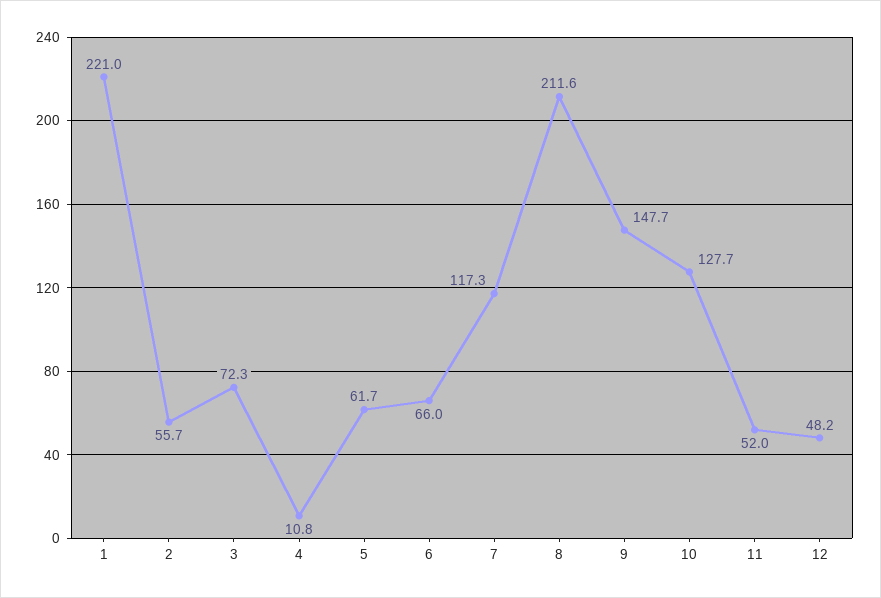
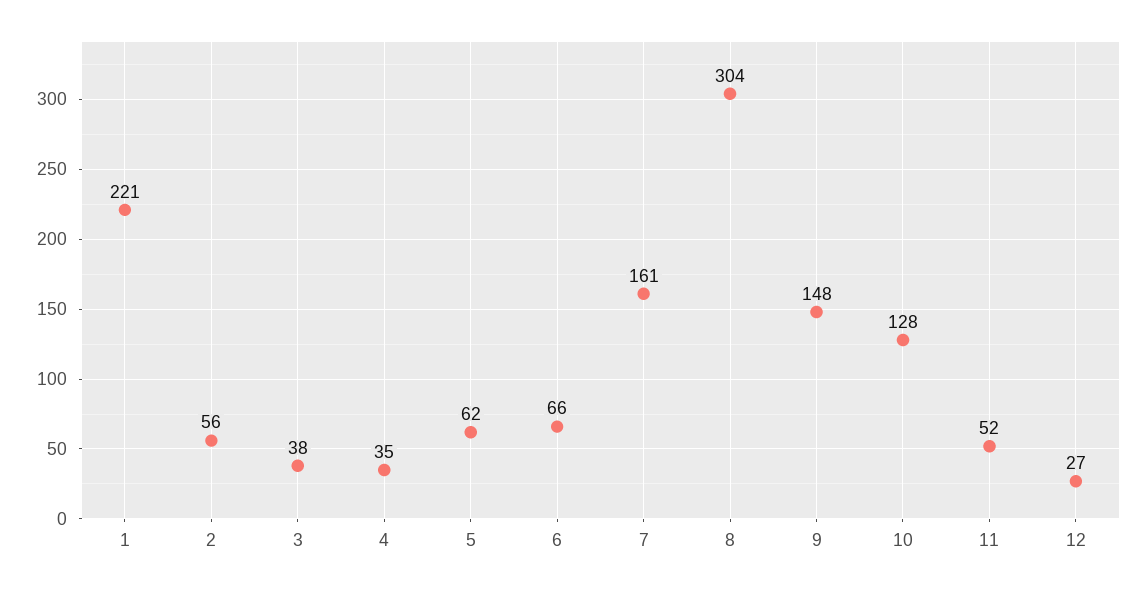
3: 72.3 -> 38
4: 10.8 -> 35
7: 117.3 -> 161
8: 211.6 -> 304
12: 48.2 -> 27

